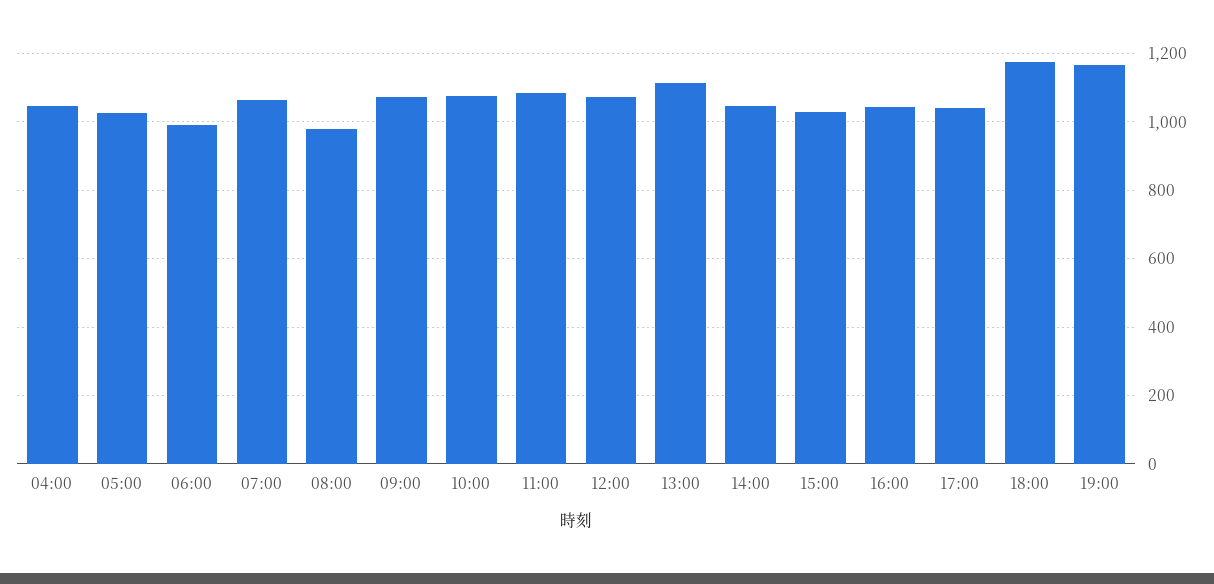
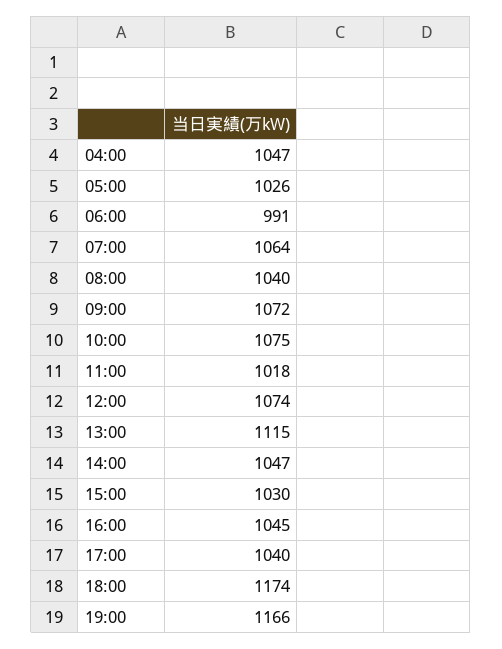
08:00: 980 -> 1040
11:00: 1080 -> 1018

